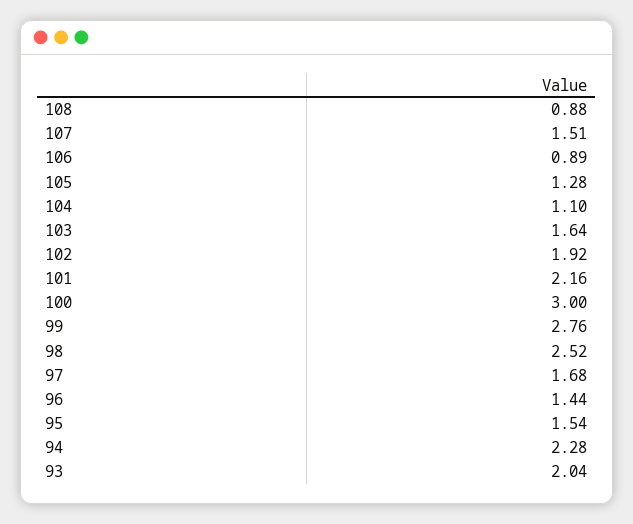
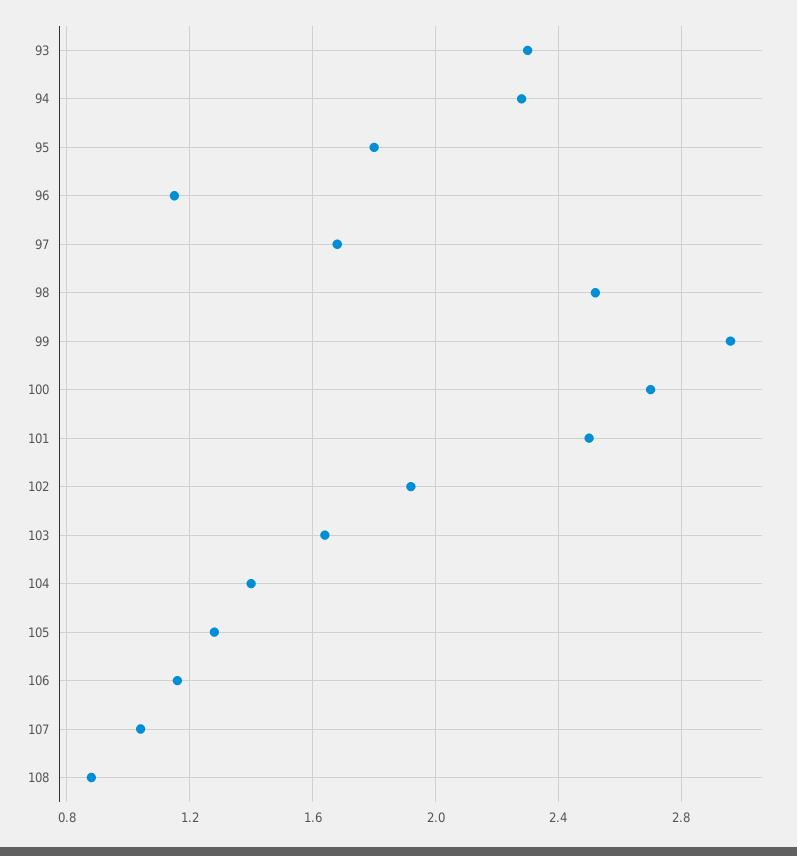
107: 1.51 -> 1.05
106: 0.89 -> 1.15
104: 1.1 -> 1.4
101: 2.16 -> 2.5
100: 3 -> 2.7
99: 2.76 -> 2.95
96: 1.44 -> 1.15
95: 1.54 -> 1.8
93: 2.04 -> 2.3

